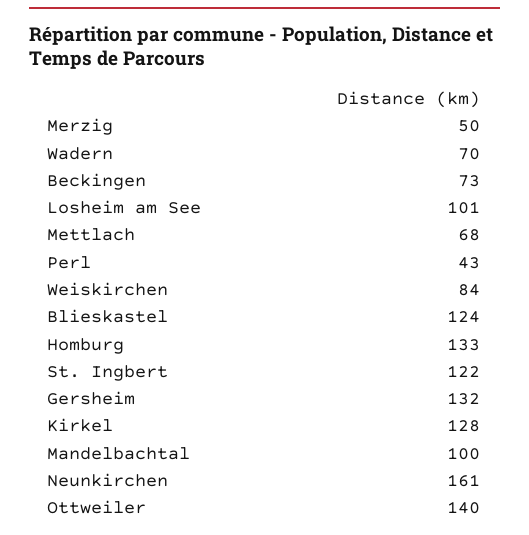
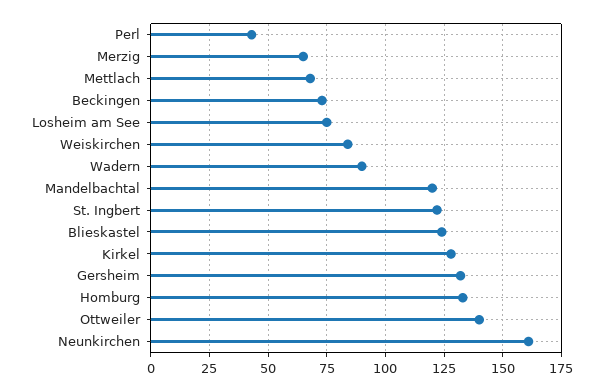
Merzig: 50 -> 65
Wadern: 70 -> 90
Losheim am See: 101 -> 75
Mandelbachtal: 100 -> 120

